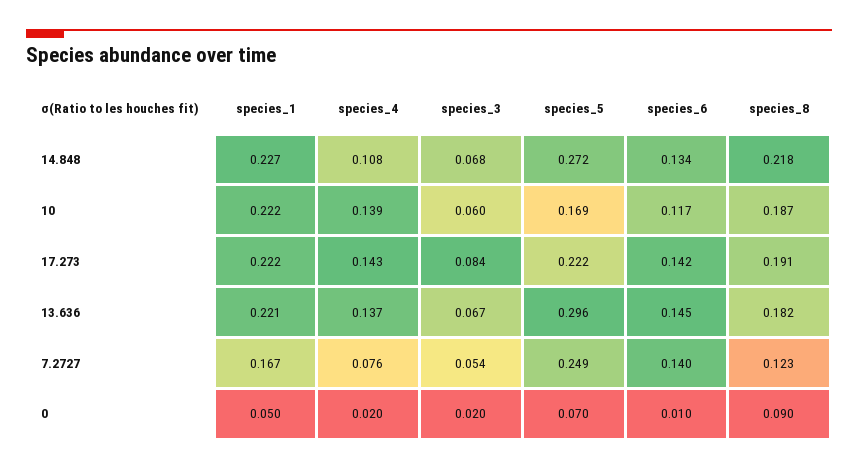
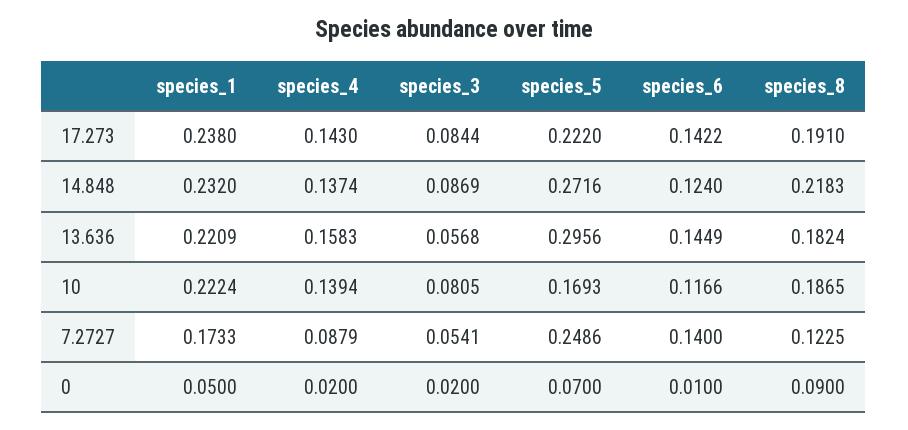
species_1, 14.848: 0.227 -> 0.232
species_4, 14.848: 0.108 -> 0.1374
species_3, 14.848: 0.068 -> 0.0869
species_6, 14.848: 0.134 -> 0.124
species_3, 10: 0.06 -> 0.0805
species_1, 17.273: 0.222 -> 0.238
species_4, 13.636: 0.137 -> 0.1583
species_3, 13.636: 0.067 -> 0.0568
species_1, 7.2727: 0.167 -> 0.1733
species_4, 7.2727: 0.076 -> 0.0879

